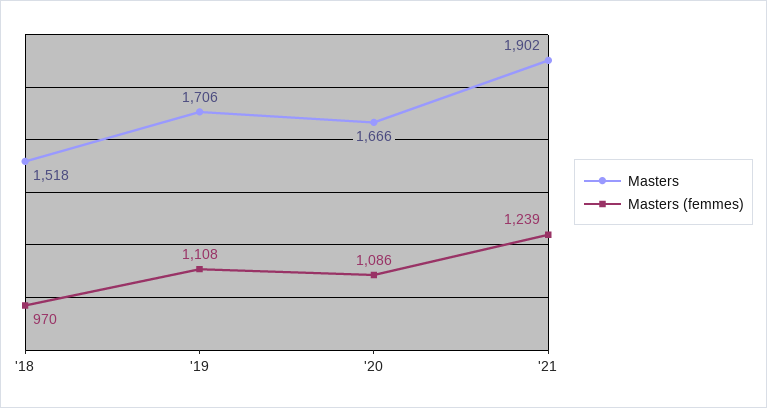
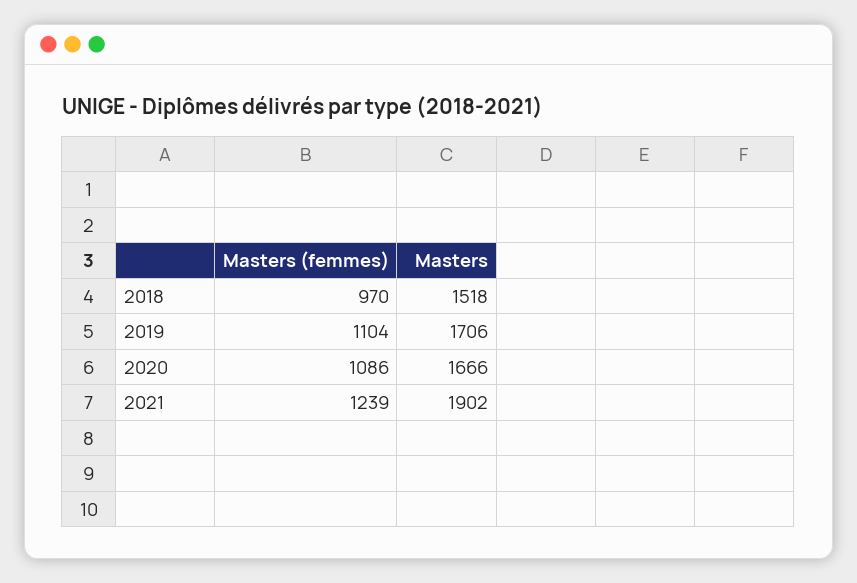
Masters (femmes), '19: 1108 -> 1104

